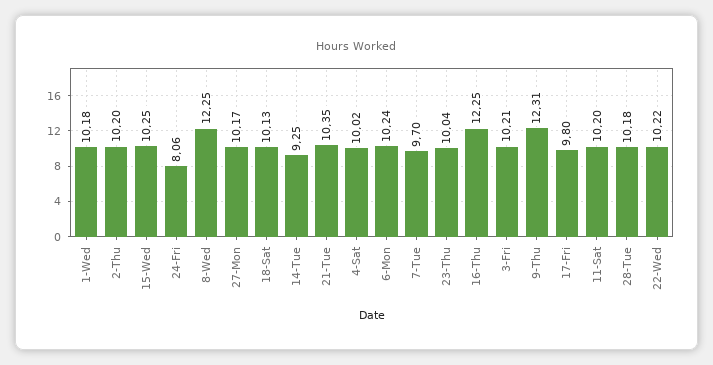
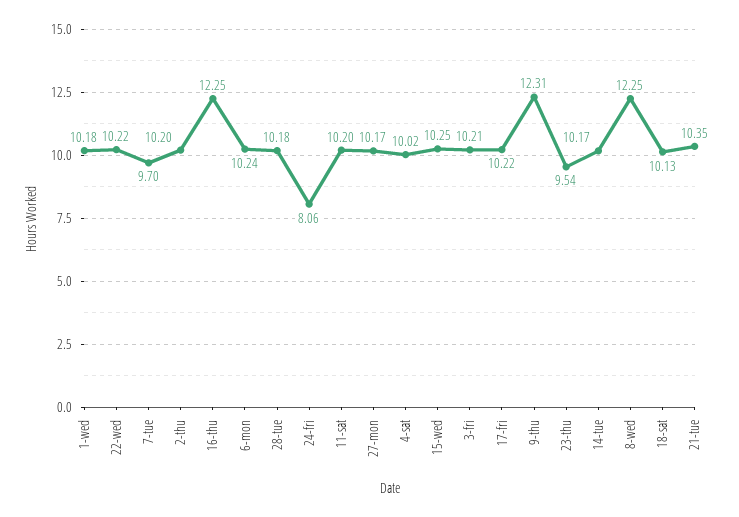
14-Tue: 9.25 -> 10.17
23-Thu: 10.04 -> 9.54
17-Fri: 9.8 -> 10.22

